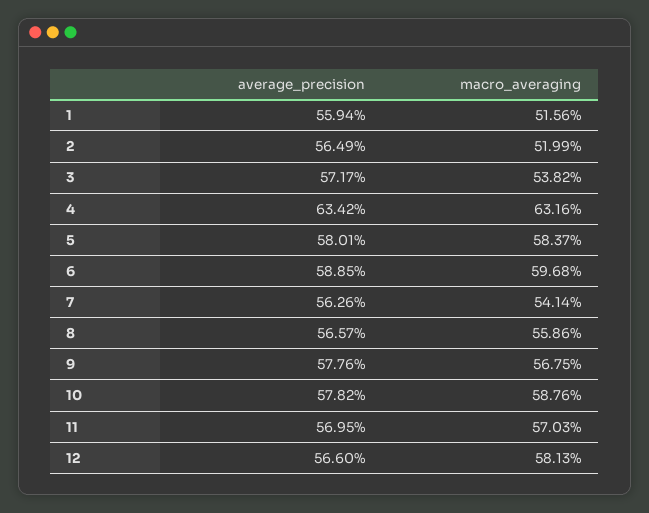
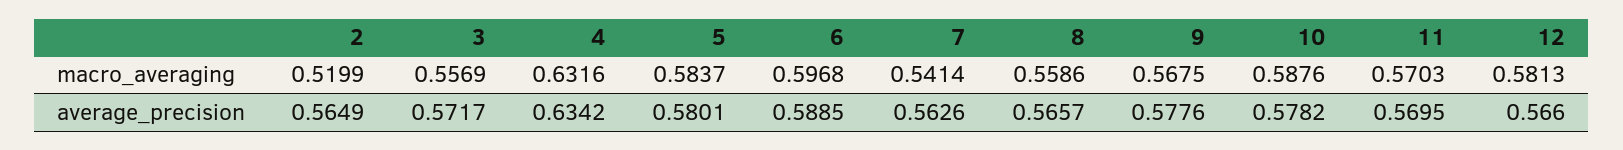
average_precision, 1: 0.5594 -> none
macro_averaging, 1: 0.5156 -> none
macro_averaging, 3: 0.5382 -> 0.5569

